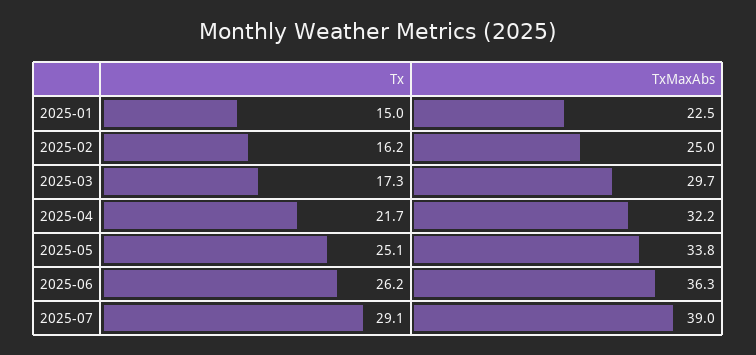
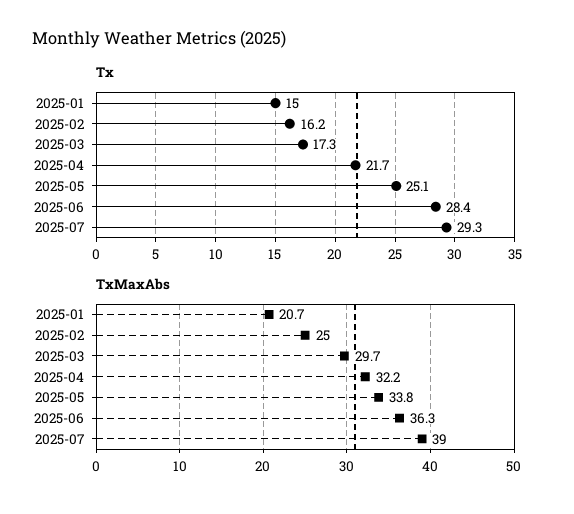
TxMaxAbs, 2025-01: 22.5 -> 20.7
Tx, 2025-06: 26.2 -> 28.4
Tx, 2025-07: 29.1 -> 29.3

